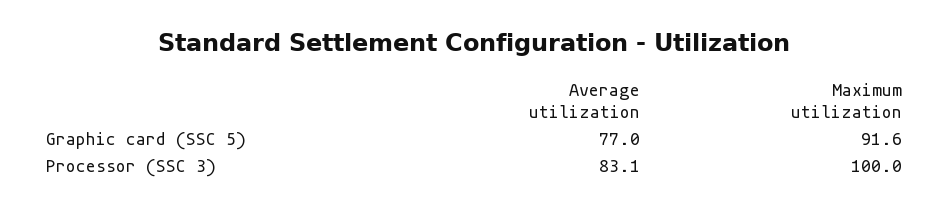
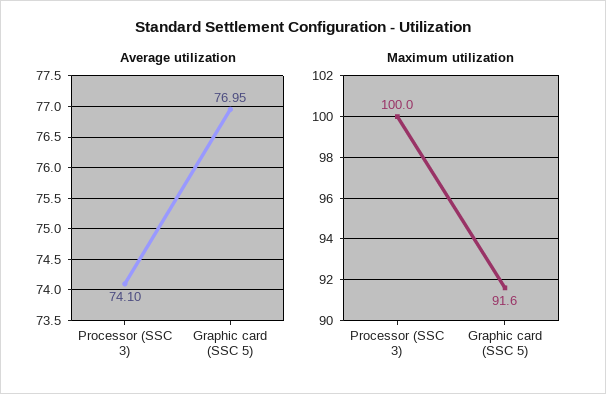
Average utilization, Processor (SSC 3): 83.1 -> 74.1

